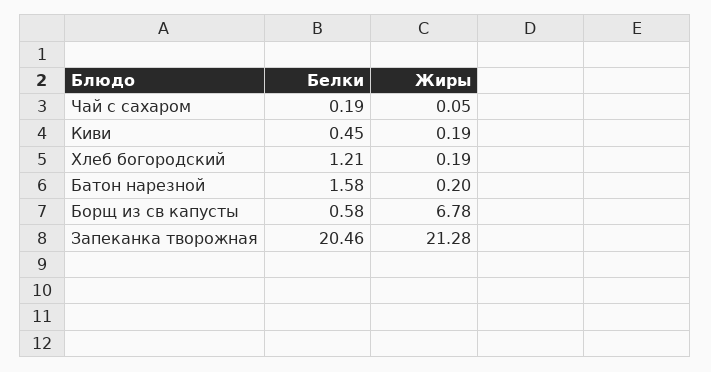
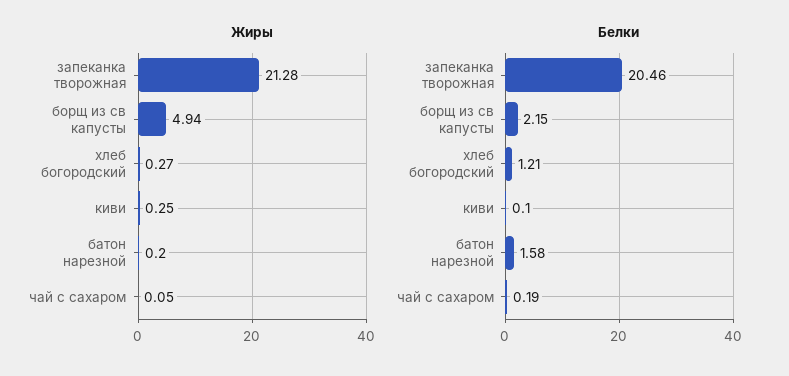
Белки, Киви: 0.45 -> 0.1
Жиры, Киви: 0.19 -> 0.25
Жиры, Хлеб богородский: 0.19 -> 0.27
Белки, Борщ из св капусты: 0.58 -> 2.15
Жиры, Борщ из св капусты: 6.78 -> 4.94

